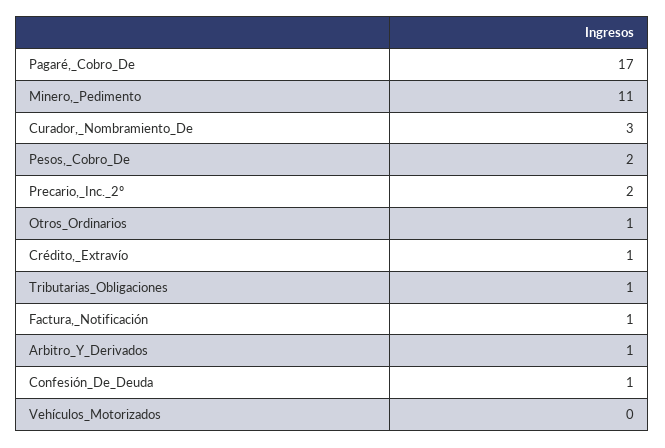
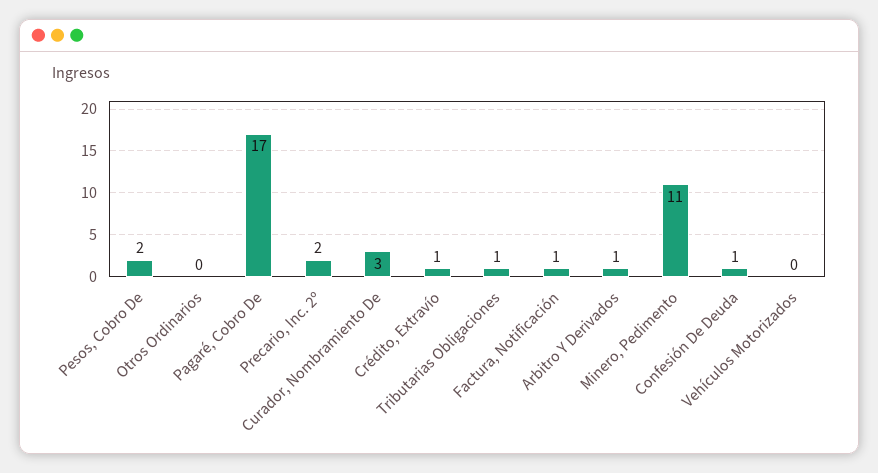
Otros_Ordinarios: 1 -> 0

